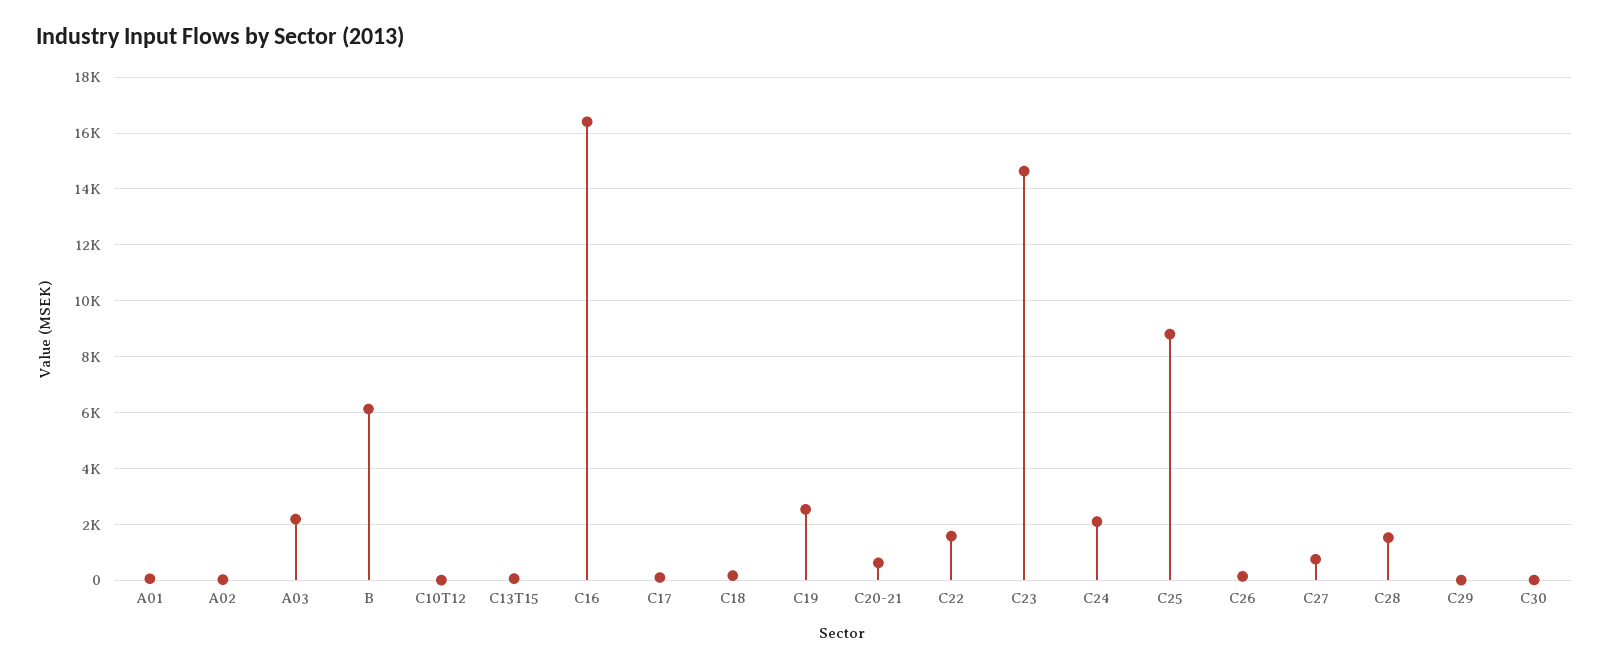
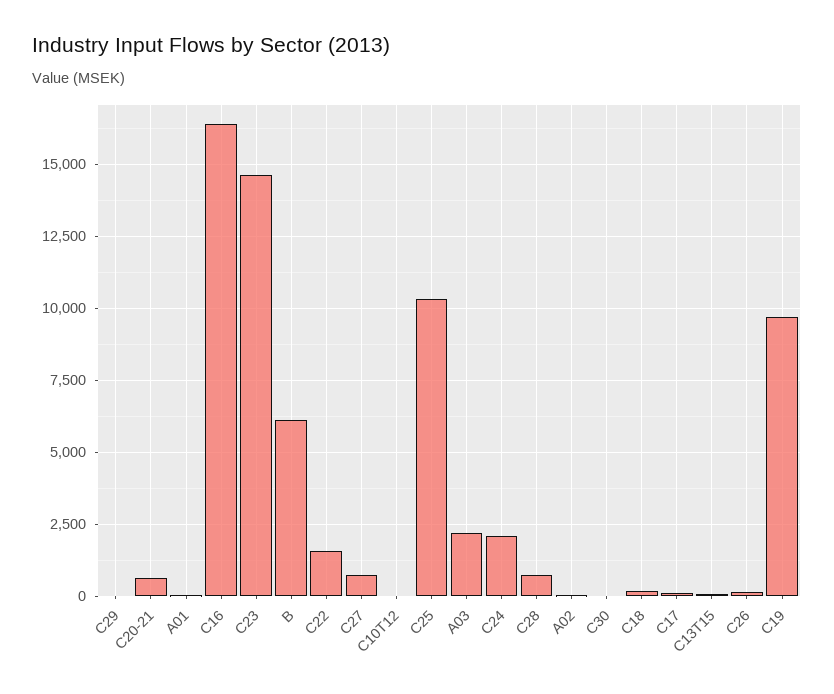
C19: 2500 -> 9750
C25: 8750 -> 10250
C28: 1500 -> 750

